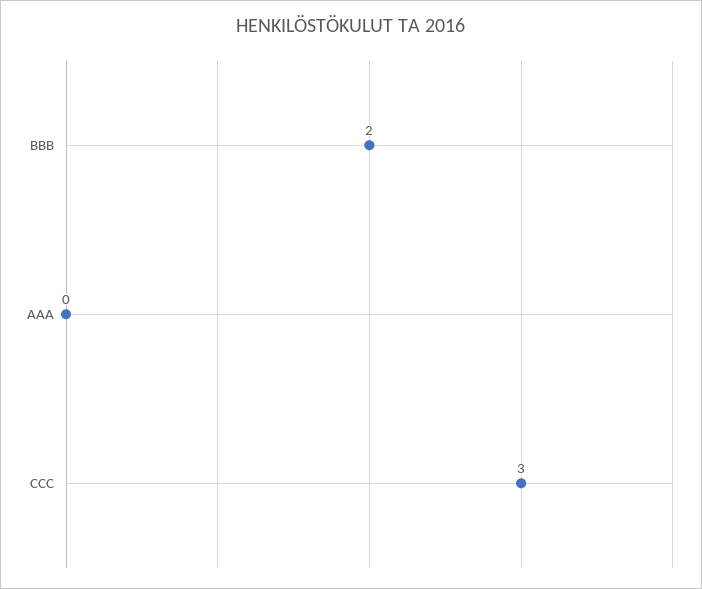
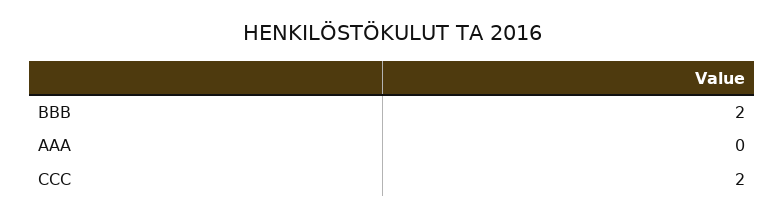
CCC: 3 -> 2

